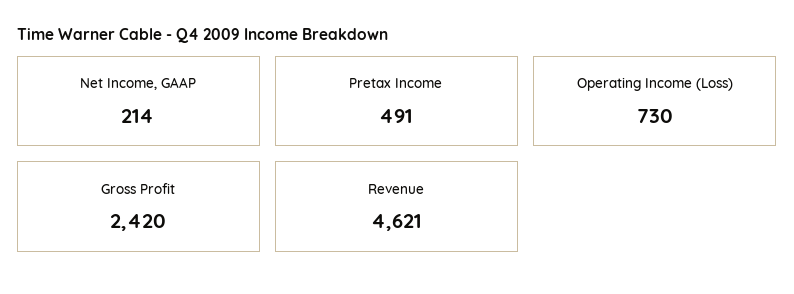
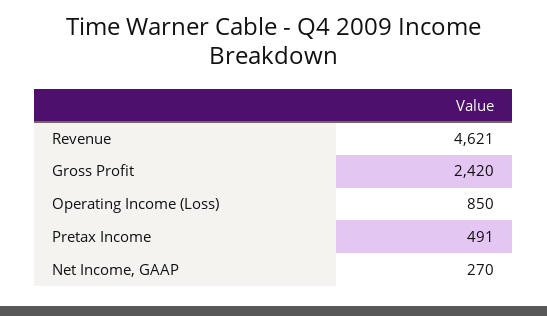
Net Income, GAAP: 214 -> 270
Operating Income (Loss): 730 -> 850

